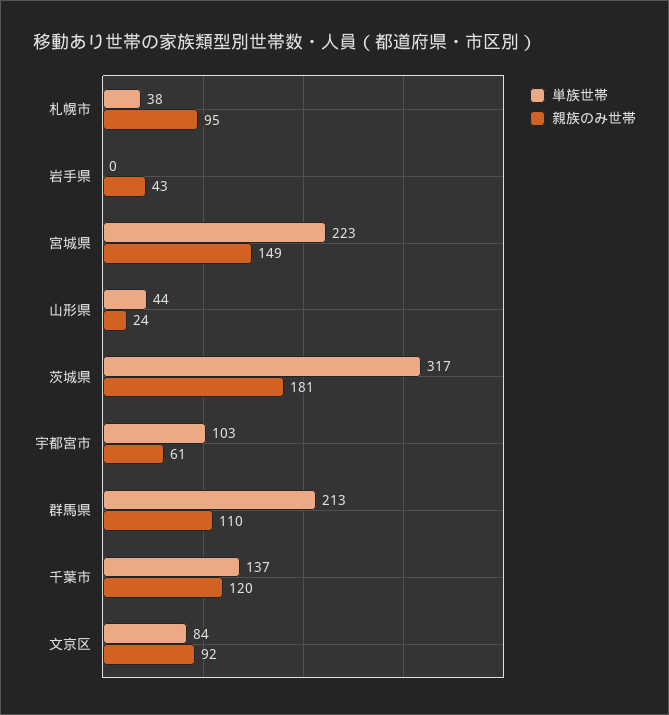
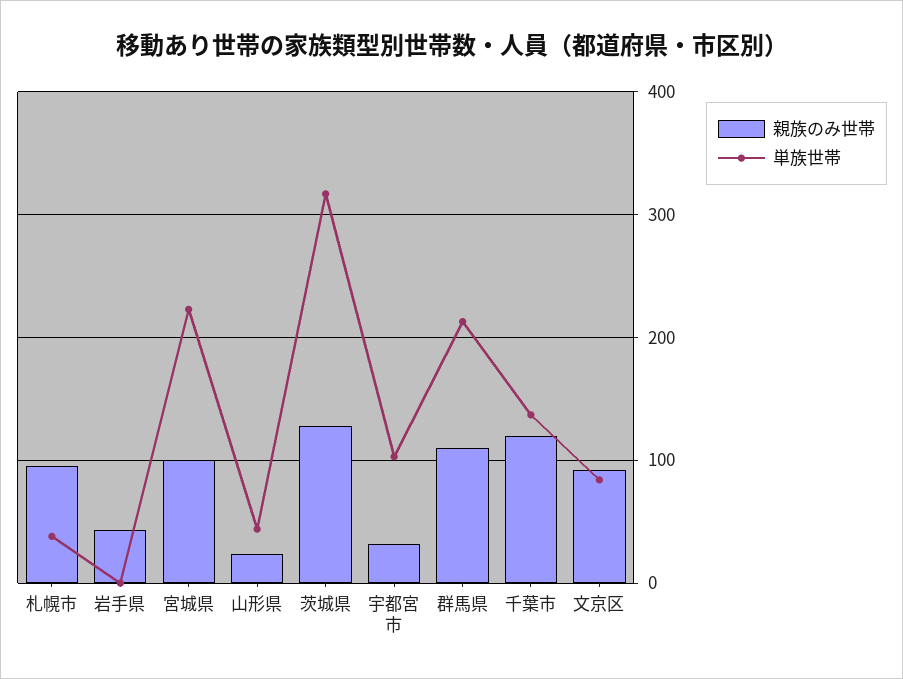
親族のみ世帯, 宮城県: 149 -> 100
親族のみ世帯, 茨城県: 181 -> 130
親族のみ世帯, 宇都宮市: 61 -> 30

